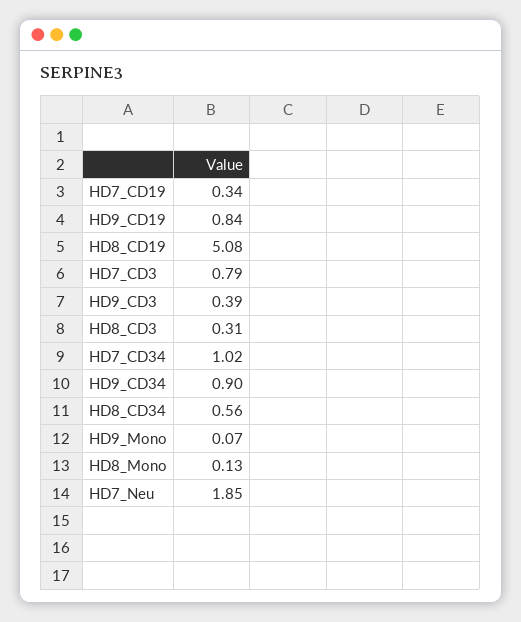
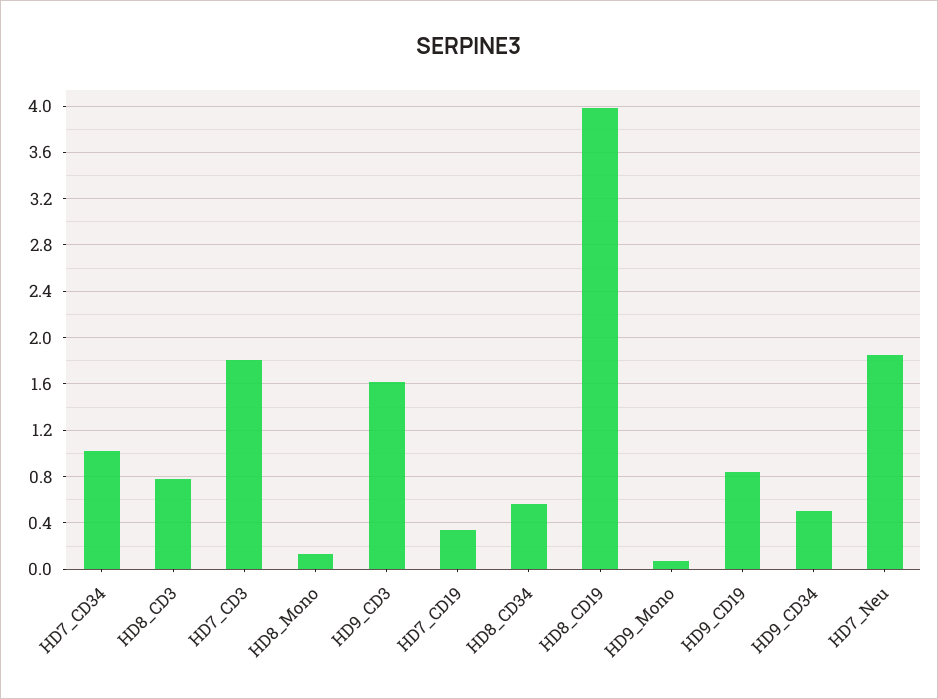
HD8_CD19: 5.08 -> 4
HD7_CD3: 0.79 -> 1.8
HD9_CD3: 0.39 -> 1.6
HD8_CD3: 0.31 -> 0.8
HD9_CD34: 0.9 -> 0.5

